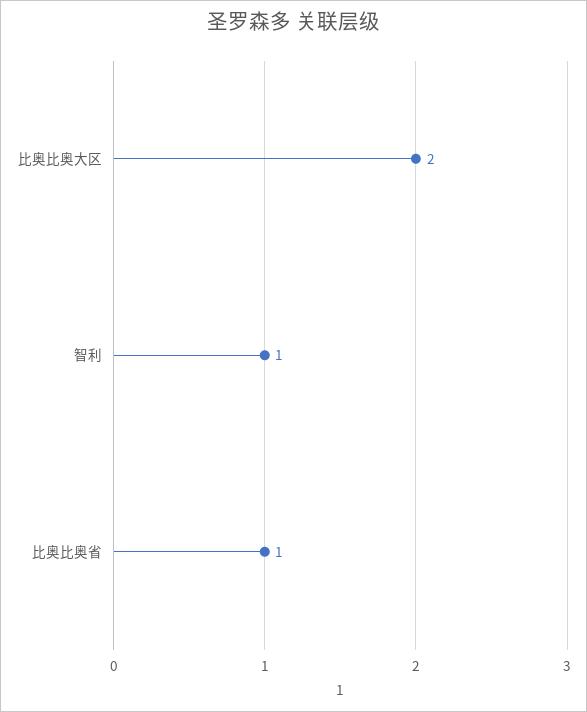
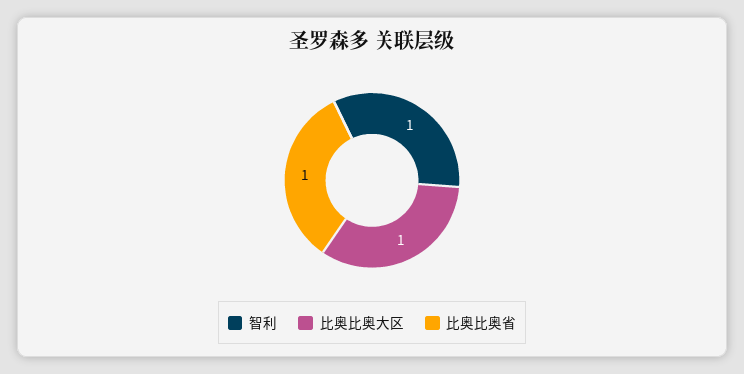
比奥比奥大区: 2 -> 1

